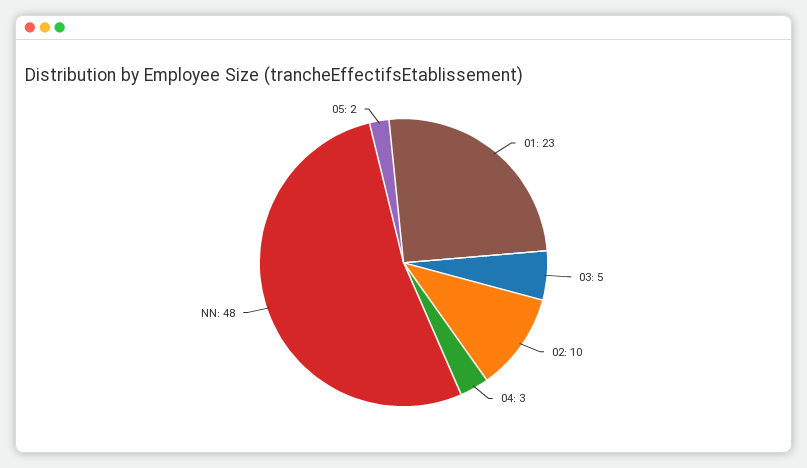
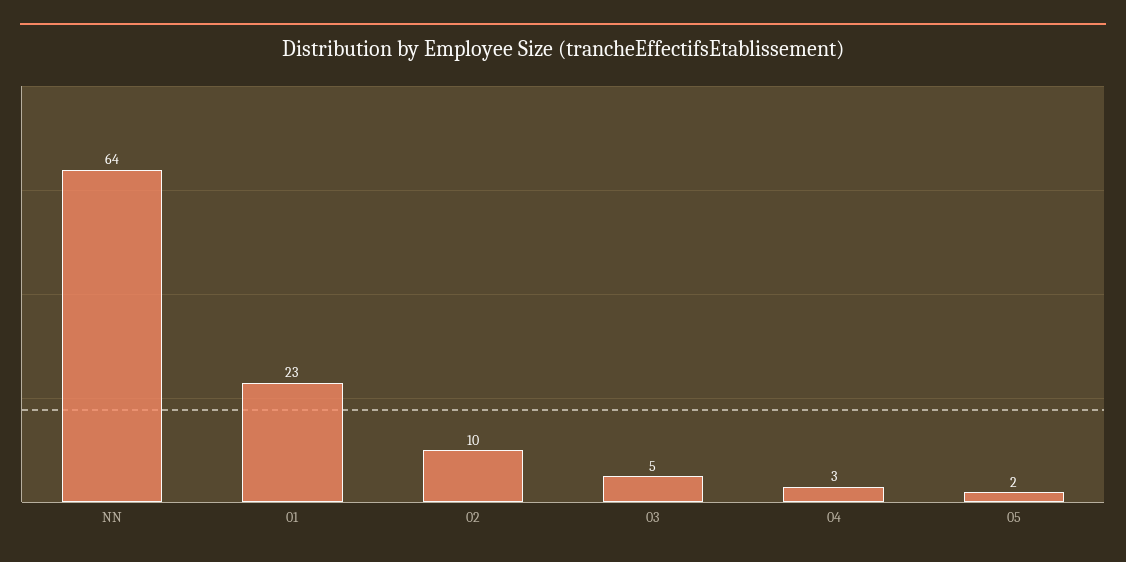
NN: 48 -> 64

